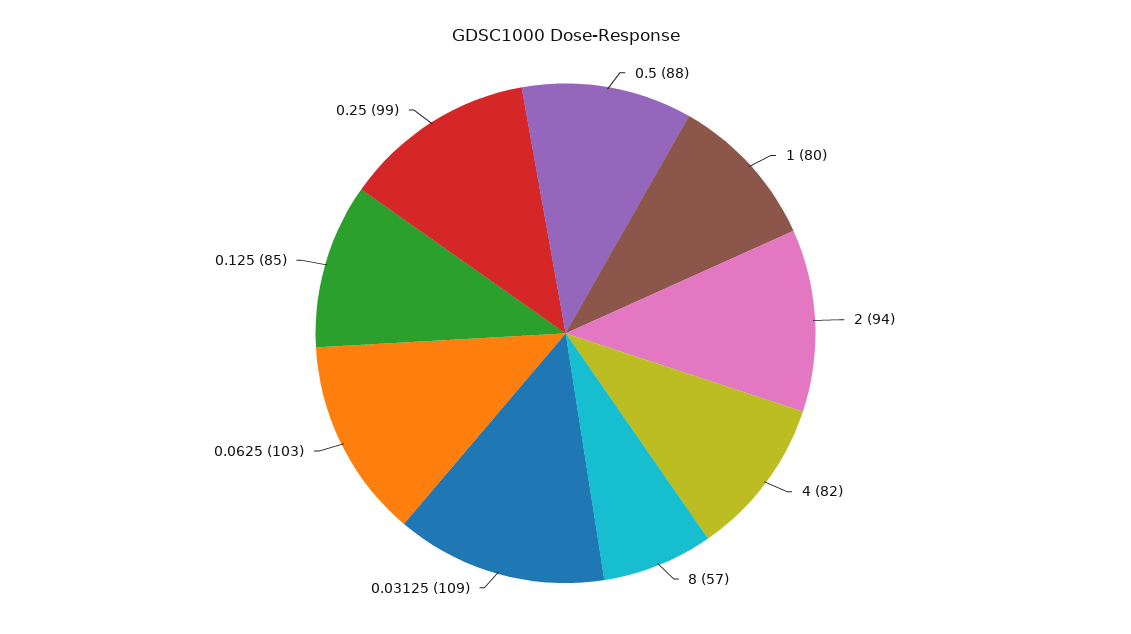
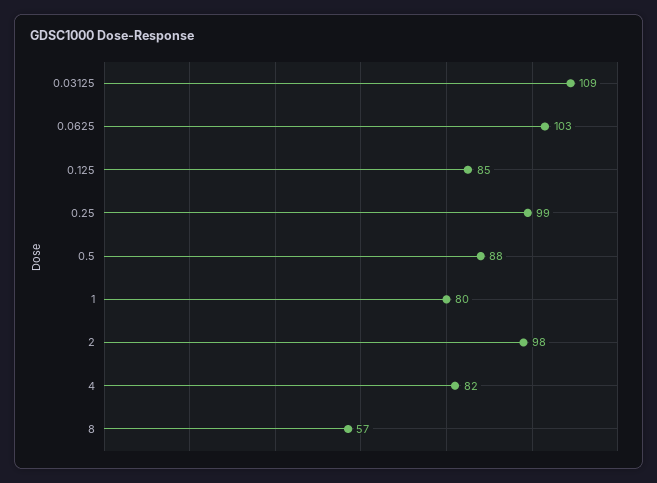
2: 94 -> 98

